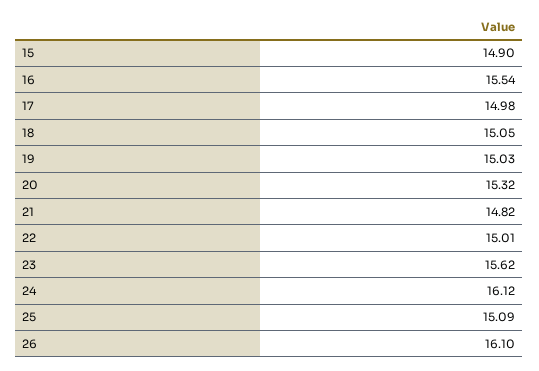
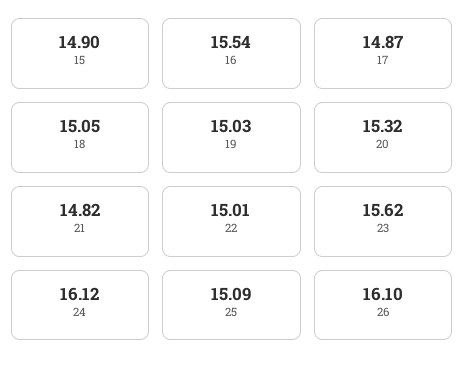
17: 14.98 -> 14.87

